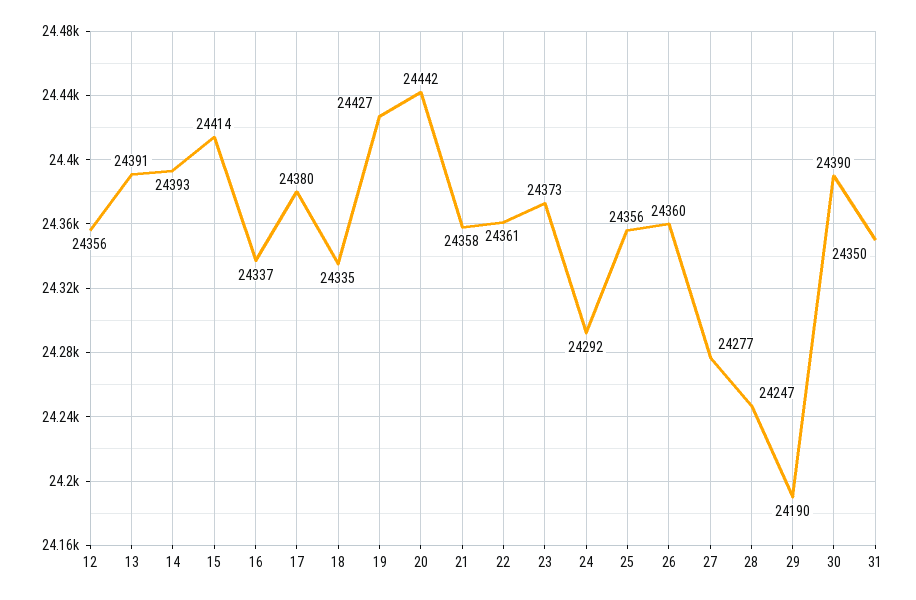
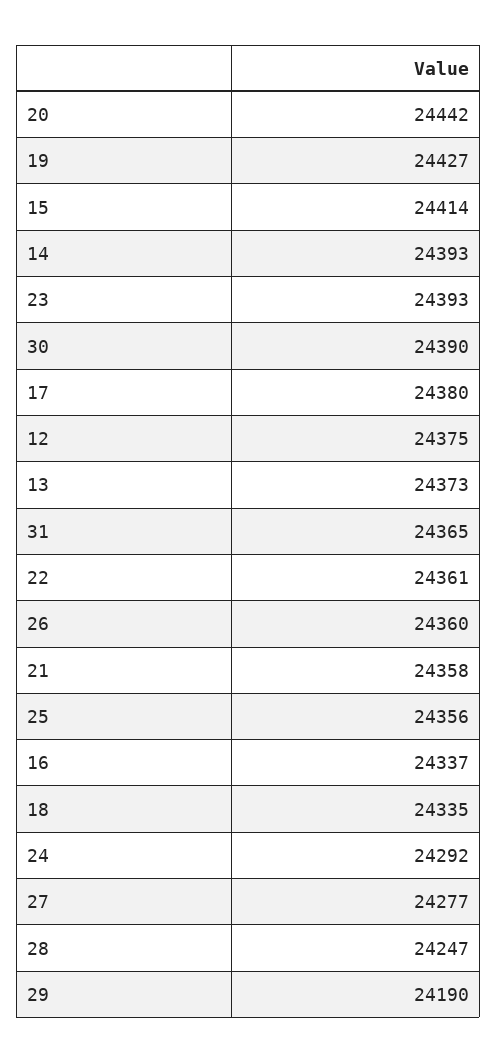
12: 24356 -> 24375
13: 24391 -> 24373
23: 24373 -> 24393
31: 24350 -> 24365

